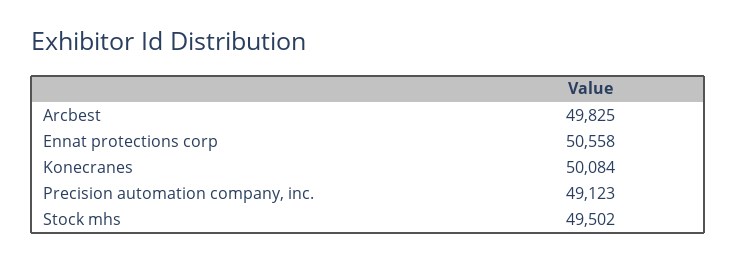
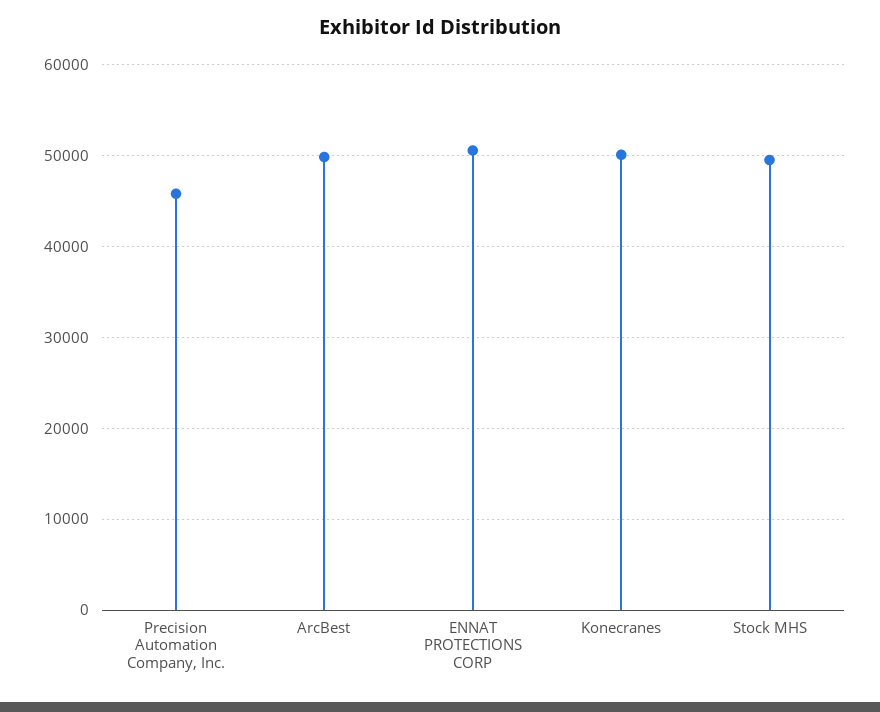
Precision automation company, inc.: 49123 -> 46000

